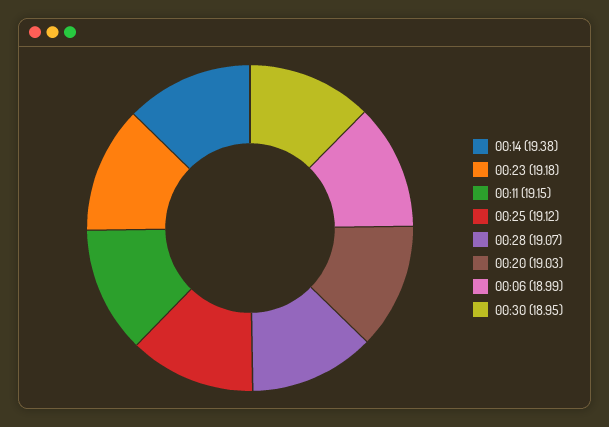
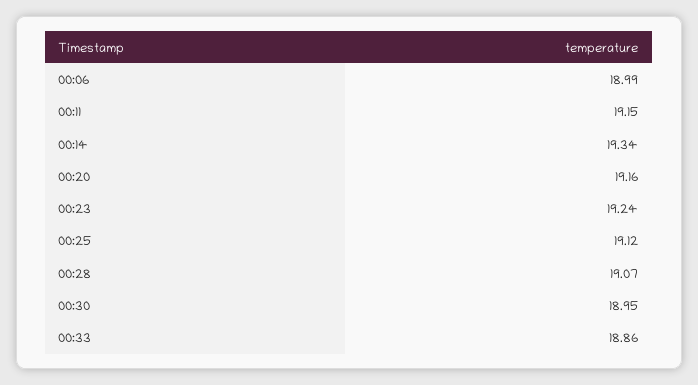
00:14: 19.38 -> 19.34
00:23: 19.18 -> 19.24
00:20: 19.03 -> 19.16
00:33: none -> 18.86

